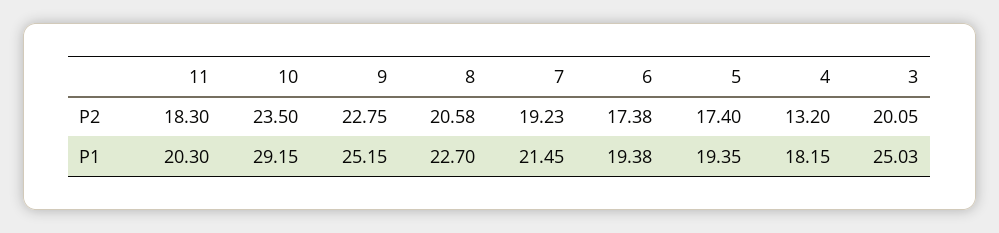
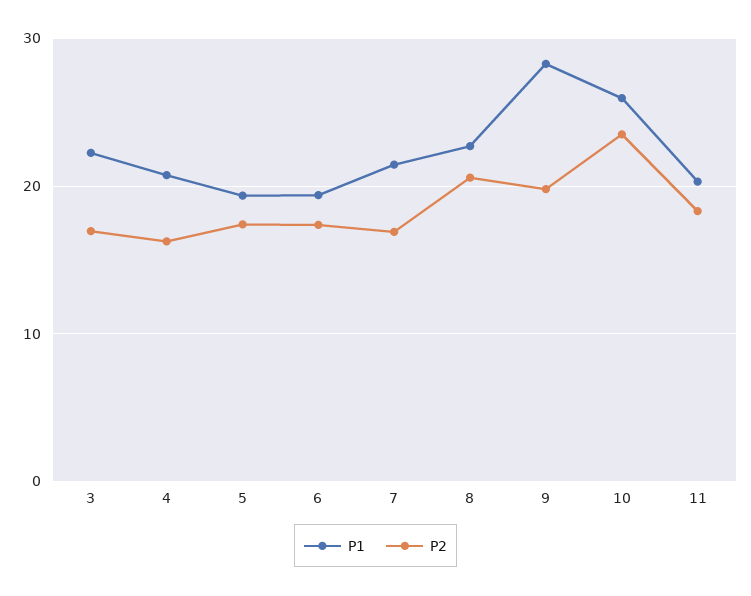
P2, 9: 22.75 -> 20
P2, 7: 19.23 -> 17
P2, 4: 13.2 -> 16
P2, 3: 20.05 -> 17
P1, 10: 29.15 -> 26
P1, 9: 25.15 -> 28
P1, 4: 18.15 -> 21
P1, 3: 25.03 -> 22

